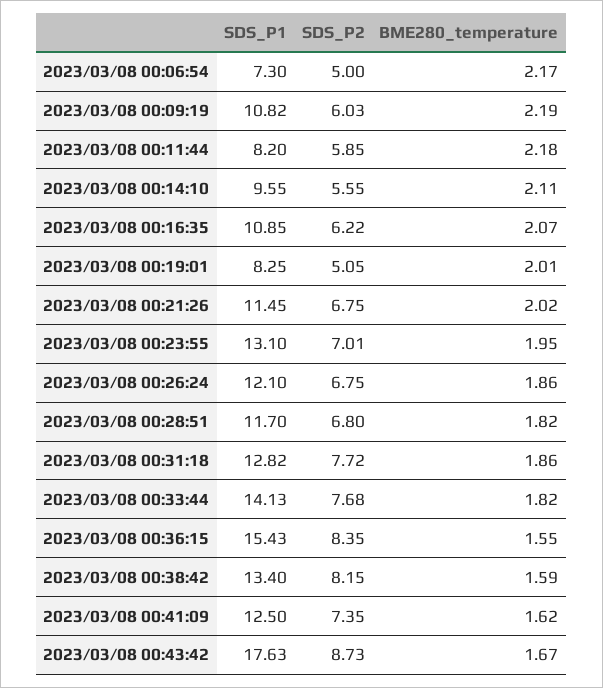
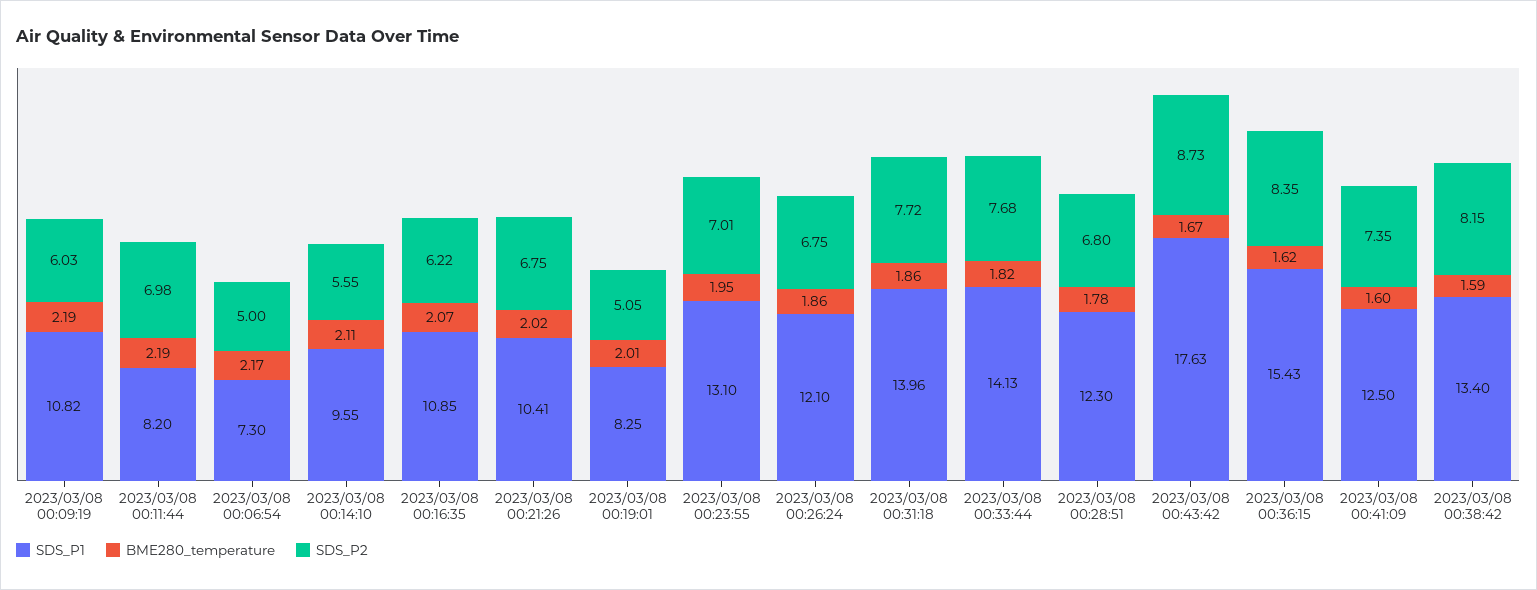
SDS_P2, 2023/03/08 00:11:44: 5.85 -> 6.98
BME280_temperature, 2023/03/08 00:11:44: 2.18 -> 2.19
SDS_P1, 2023/03/08 00:21:26: 11.45 -> 10.41
SDS_P1, 2023/03/08 00:28:51: 11.7 -> 12.3
BME280_temperature, 2023/03/08 00:28:51: 1.82 -> 1.78
SDS_P1, 2023/03/08 00:31:18: 12.82 -> 13.96
BME280_temperature, 2023/03/08 00:36:15: 1.55 -> 1.62
BME280_temperature, 2023/03/08 00:41:09: 1.62 -> 1.6

